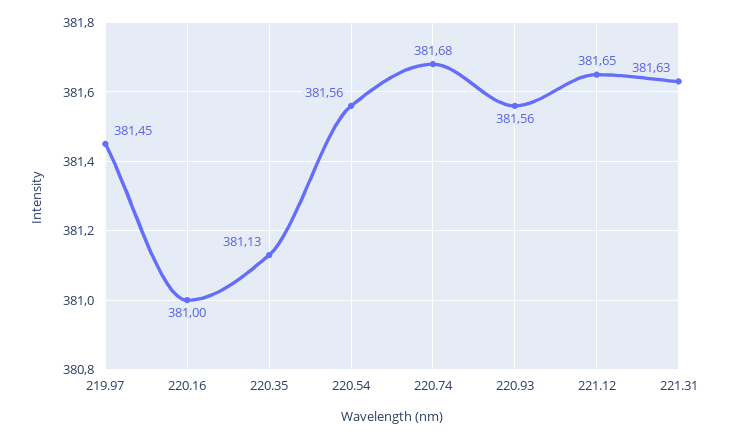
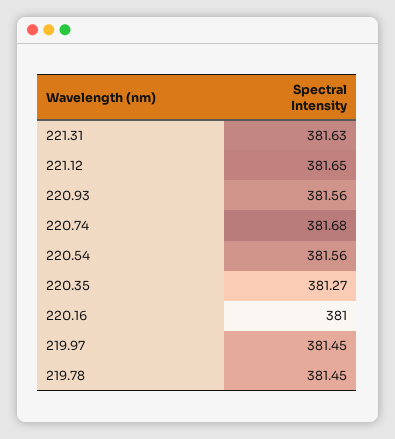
220.35: 381.13 -> 381.27
219.78: none -> 381.45

